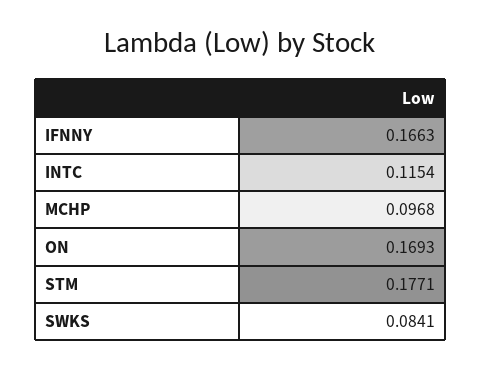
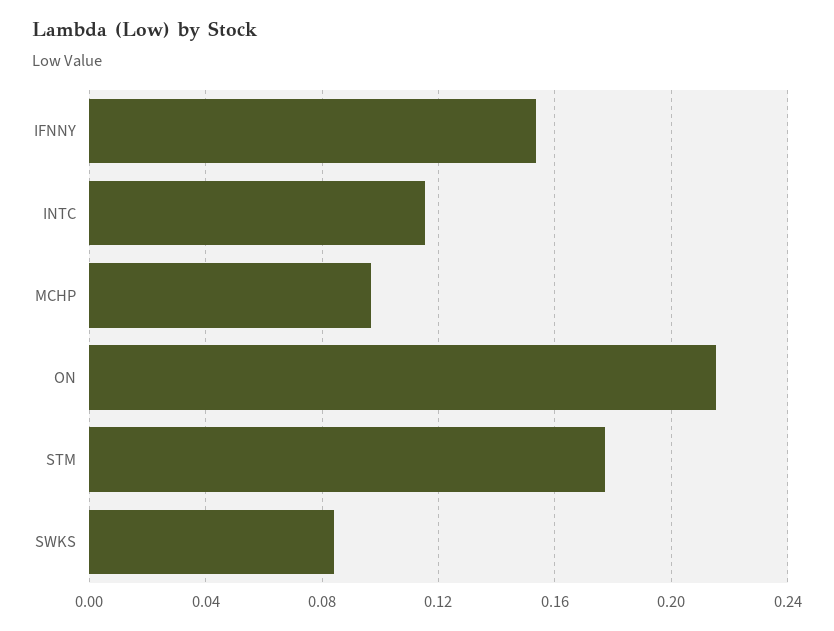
IFNNY: 0.1663 -> 0.155
ON: 0.1693 -> 0.215

